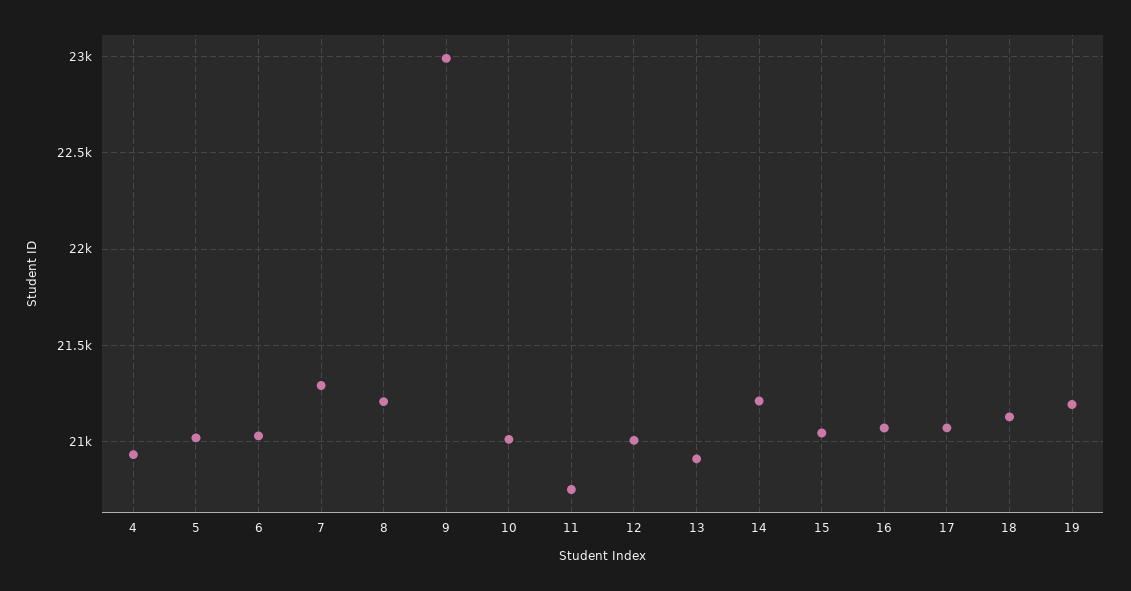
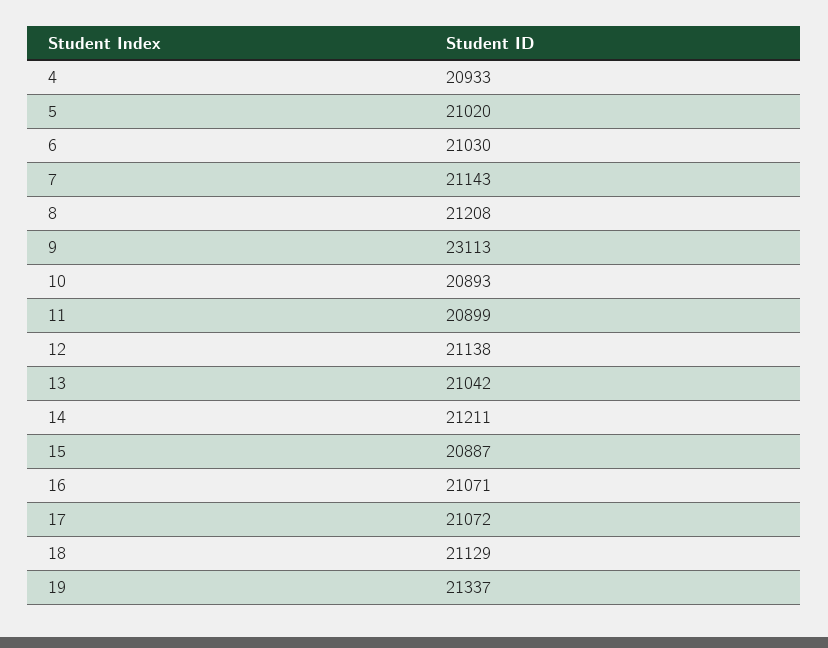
7: 21300 -> 21143
9: 23000 -> 23113
10: 21000 -> 20893
11: 20750 -> 20899
12: 21000 -> 21138
13: 20900 -> 21042
15: 21050 -> 20887
19: 21200 -> 21337

